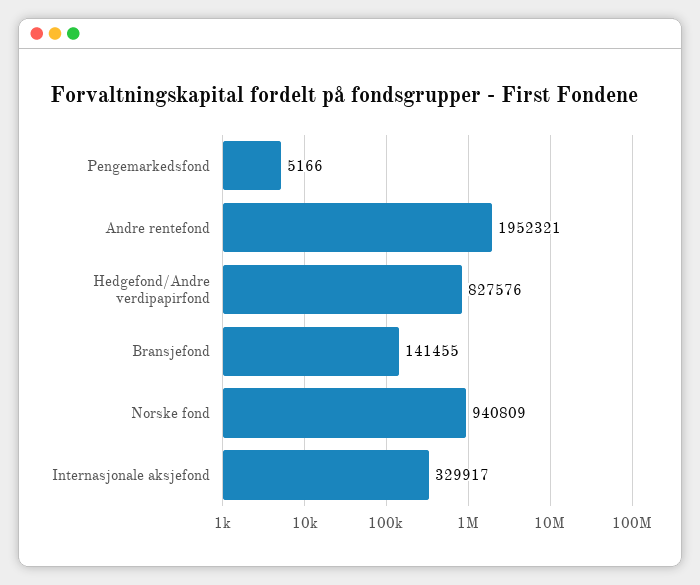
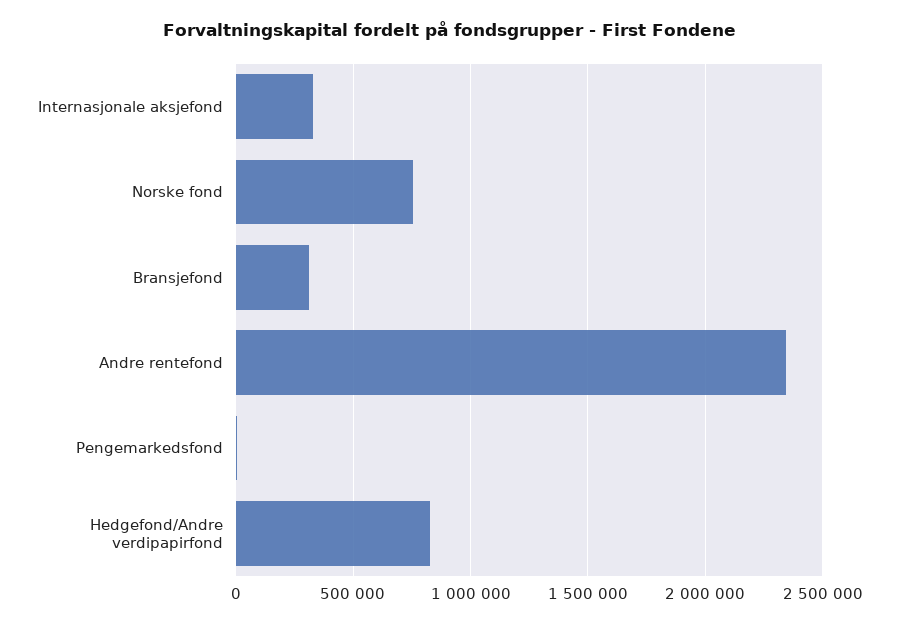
Andre rentefond: 1952321 -> 2350000
Bransjefond: 141455 -> 300000
Norske fond: 940809 -> 750000

